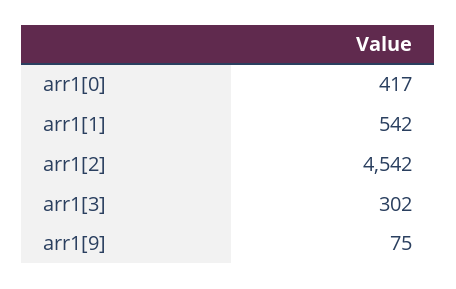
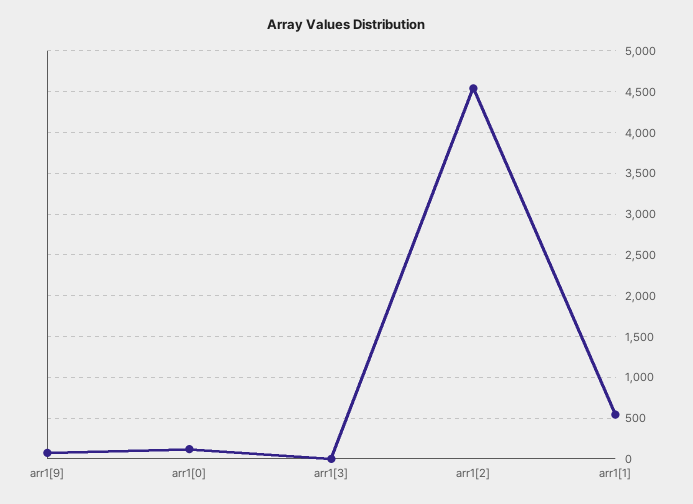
arr1[0]: 417 -> 100
arr1[3]: 302 -> 0

